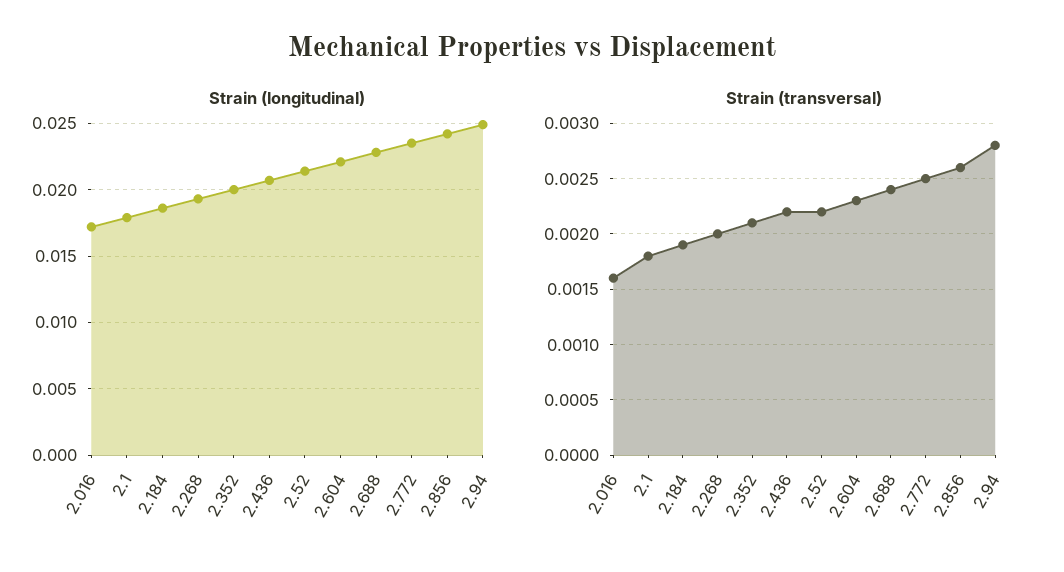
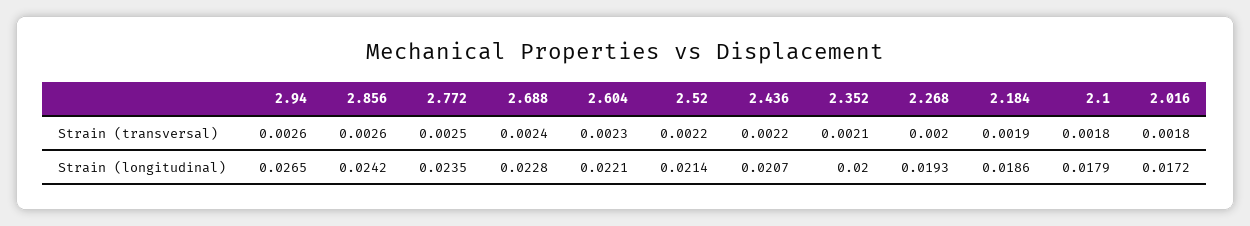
Strain (longitudinal), 2.94: 0.025 -> 0.0265
Strain (transversal), 2.016: 0.0016 -> 0.0018
Strain (transversal), 2.94: 0.0028 -> 0.0026

